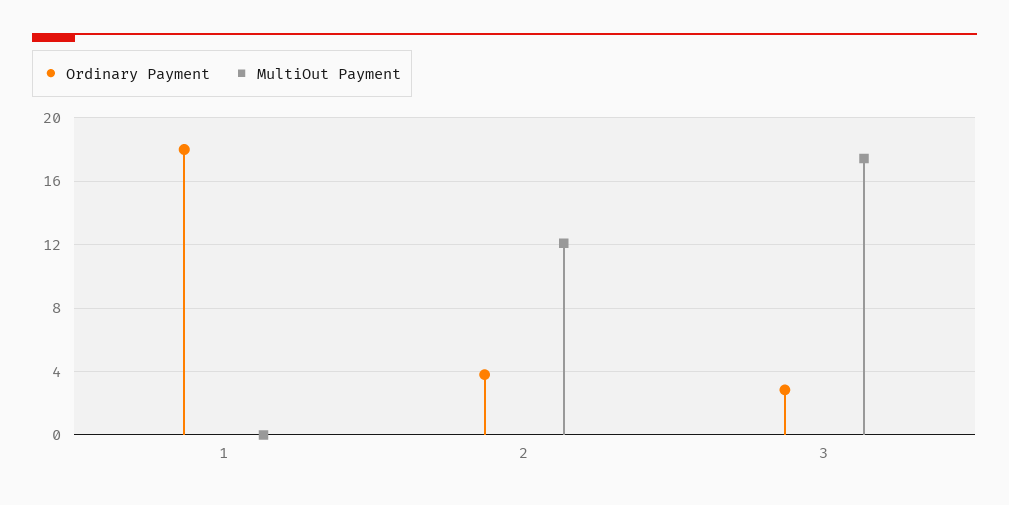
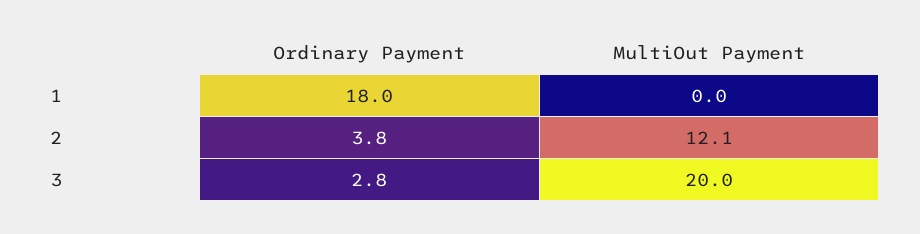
MultiOut Payment, 3: 17.5 -> 20

